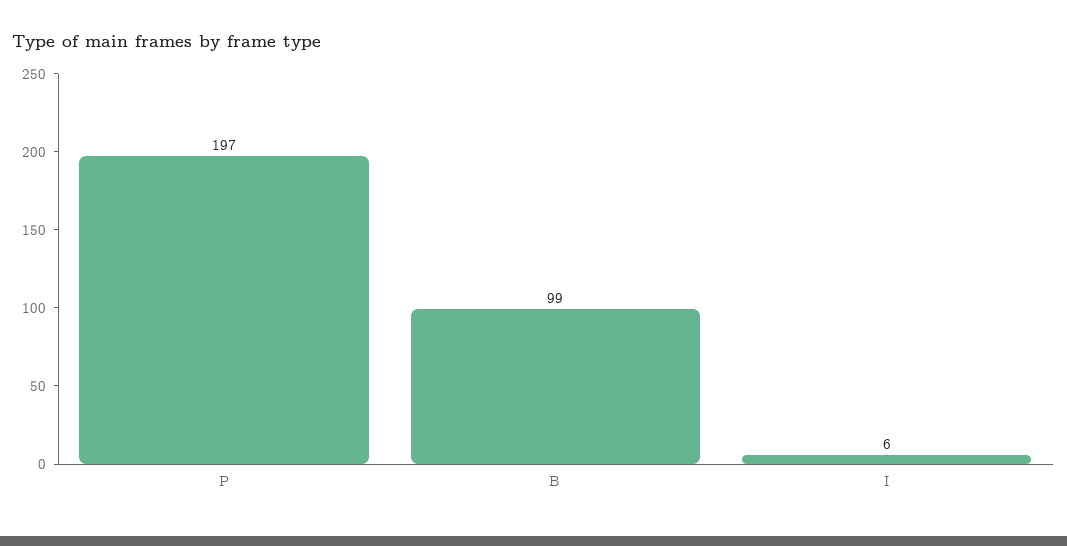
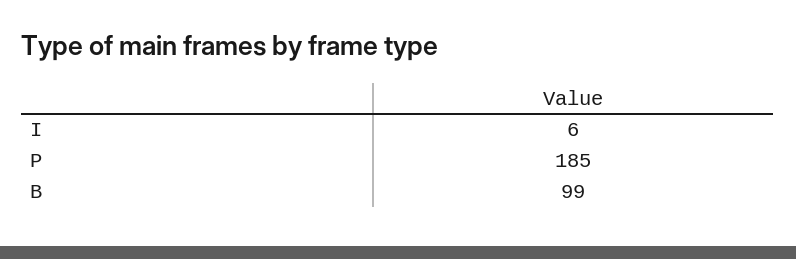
P: 197 -> 185

